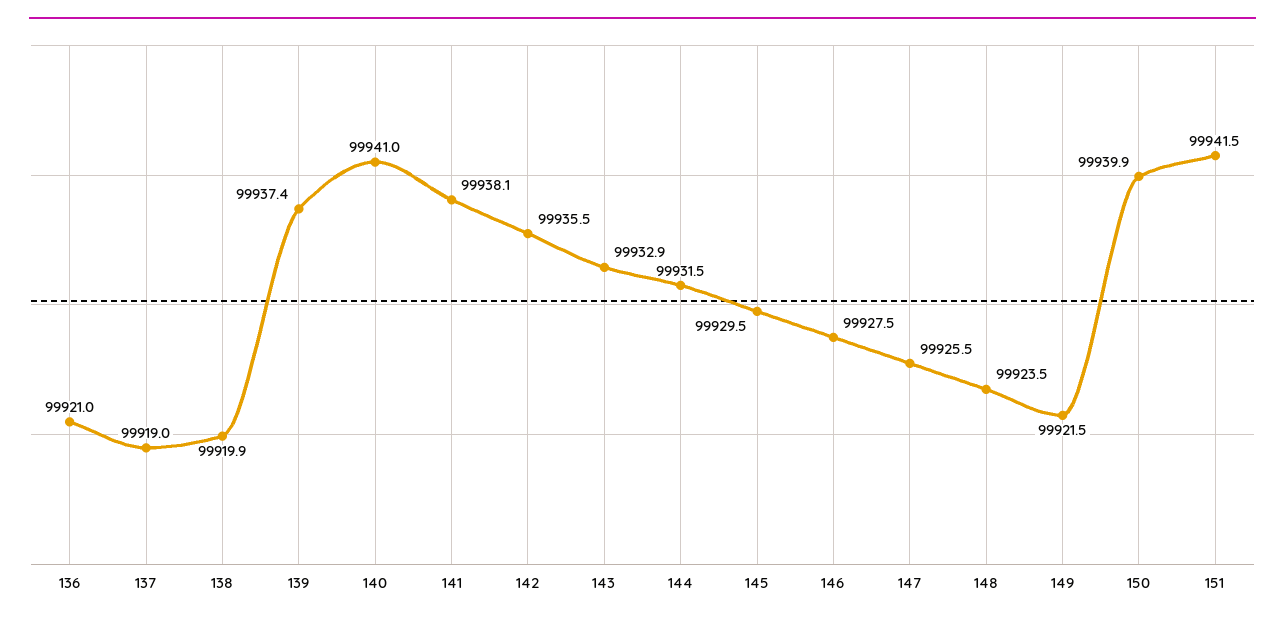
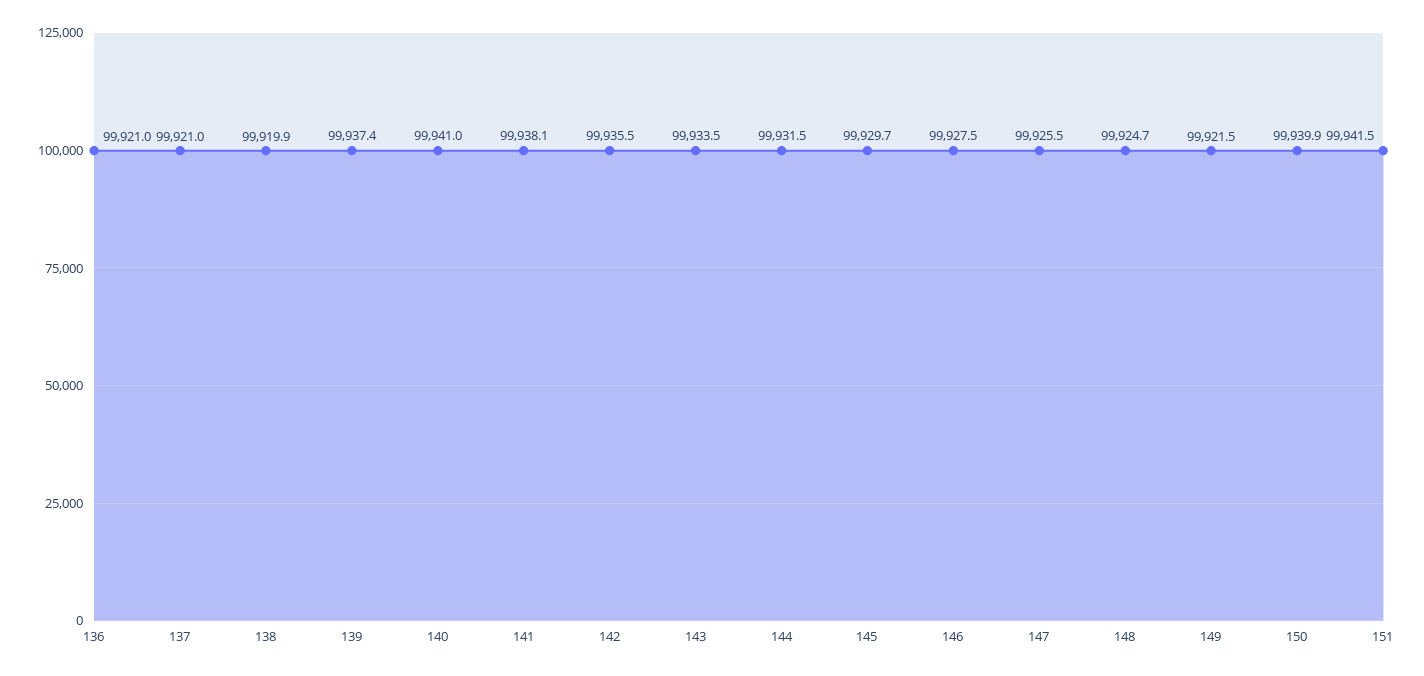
137: 99919 -> 99921
143: 99932.9 -> 99933.5
145: 99929.5 -> 99929.7
148: 99923.5 -> 99924.7

